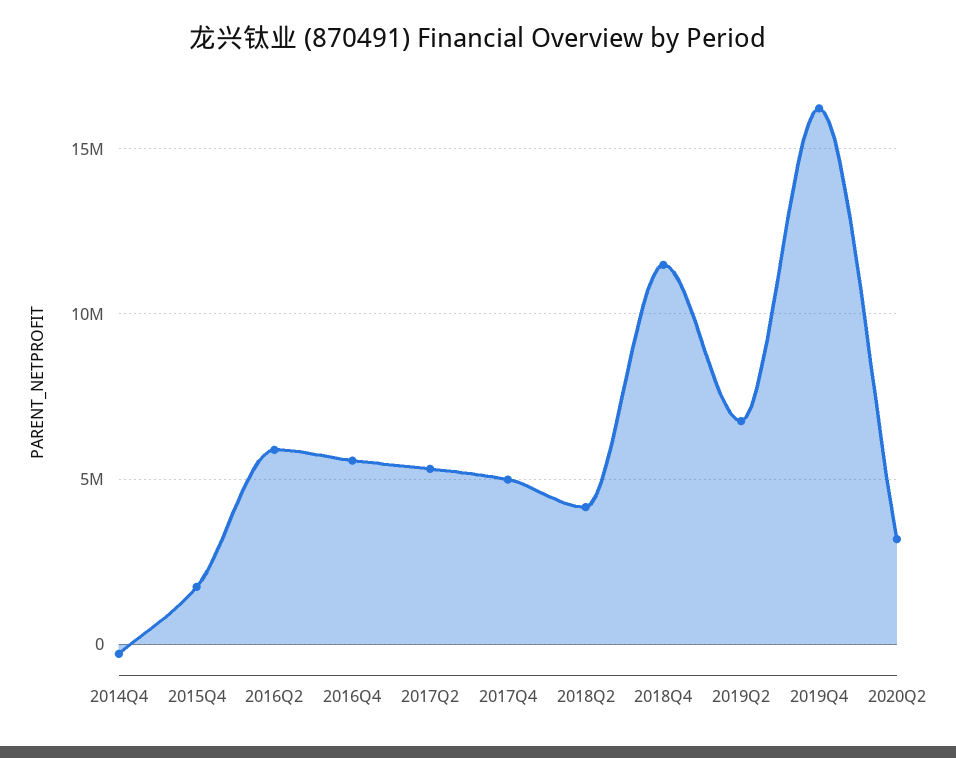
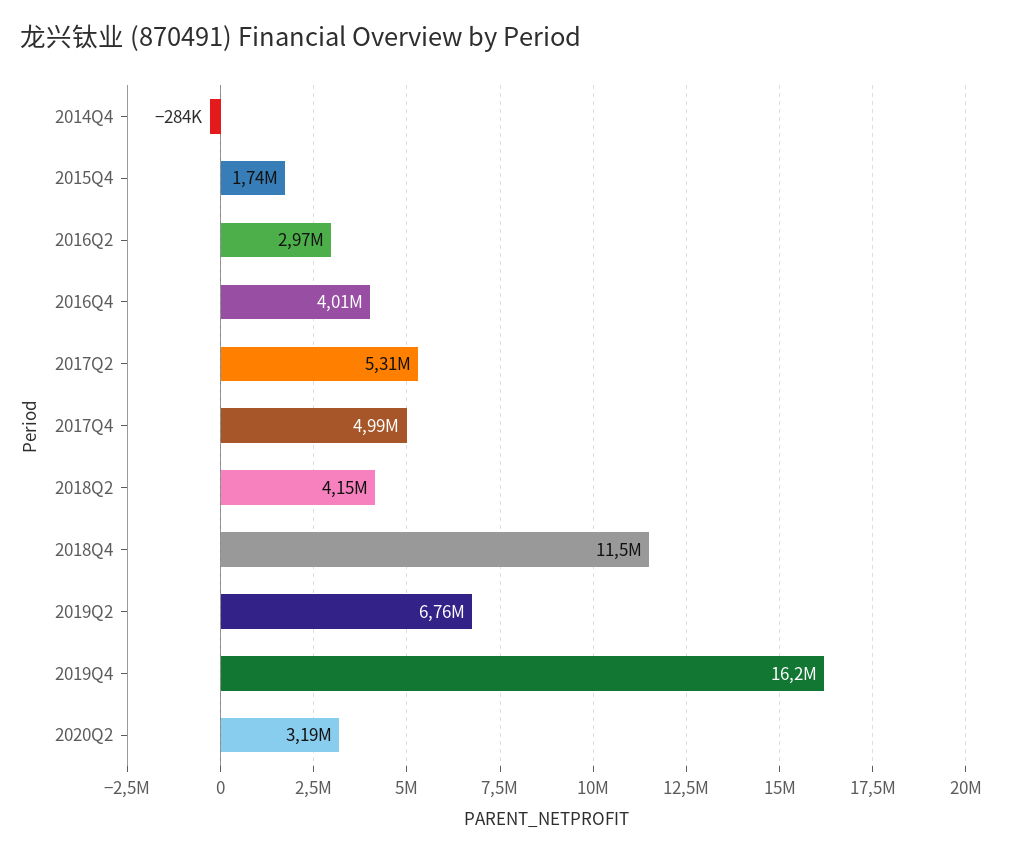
2016Q2: 6000000 -> 2970000
2016Q4: 5500000 -> 4010000

